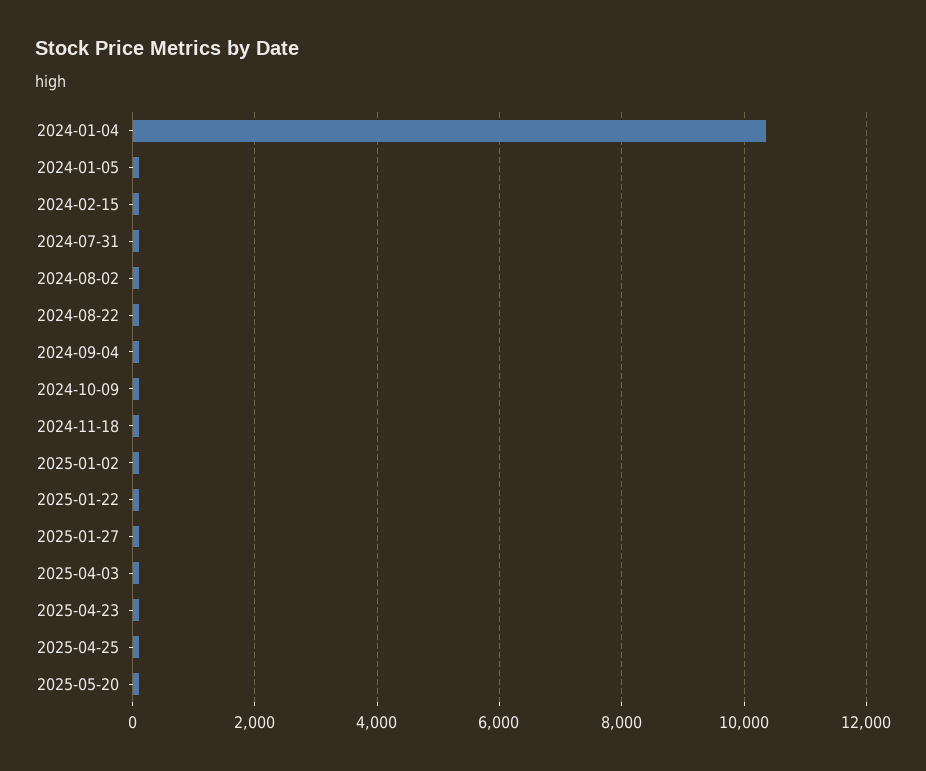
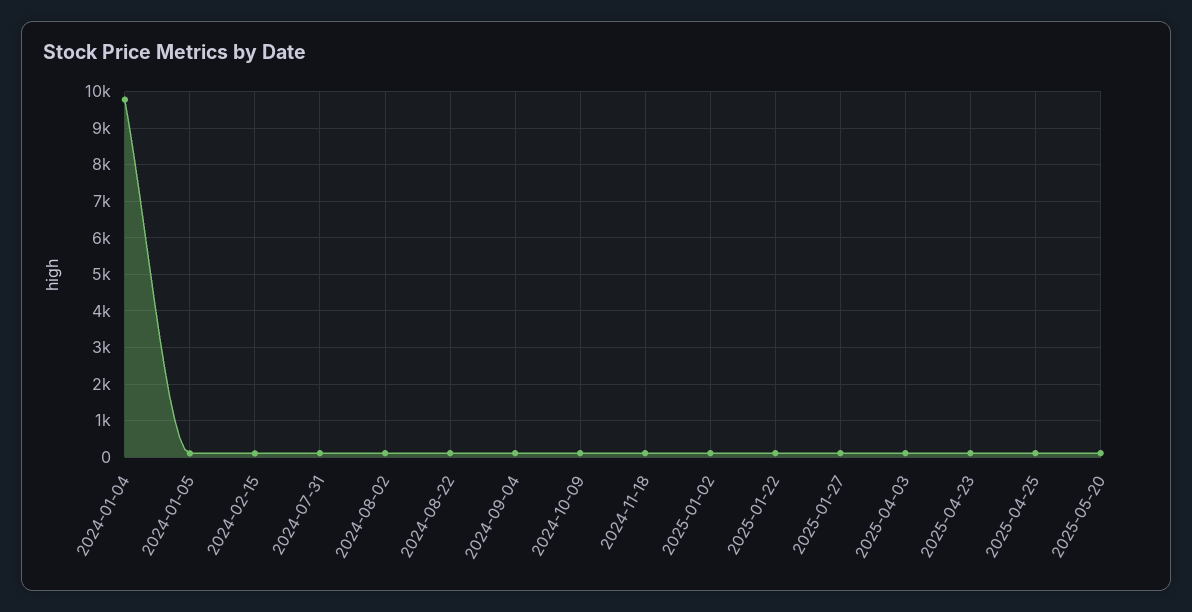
2024-01-04: 10400 -> 9800

